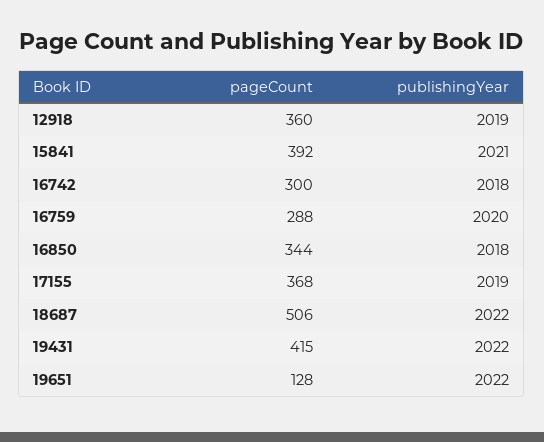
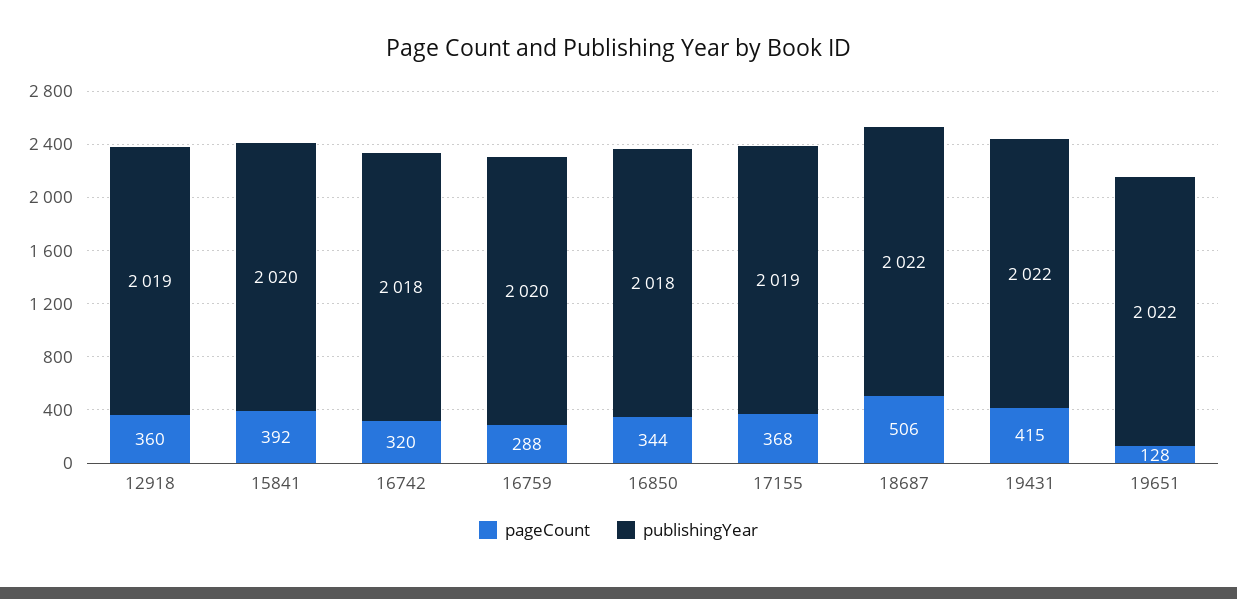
publishingYear, 15841: 2021 -> 2020
pageCount, 16742: 300 -> 320

